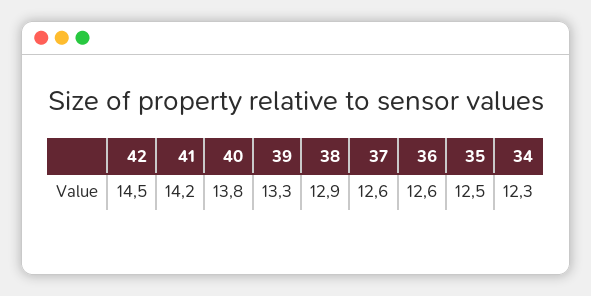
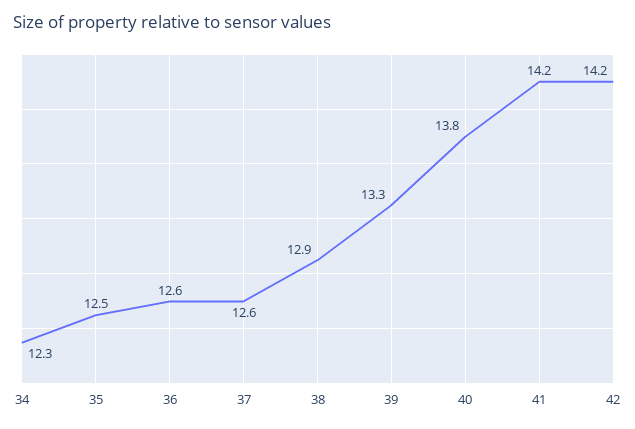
42: 14.5 -> 14.2

